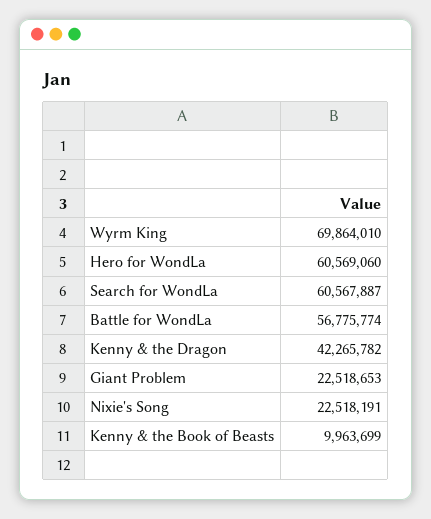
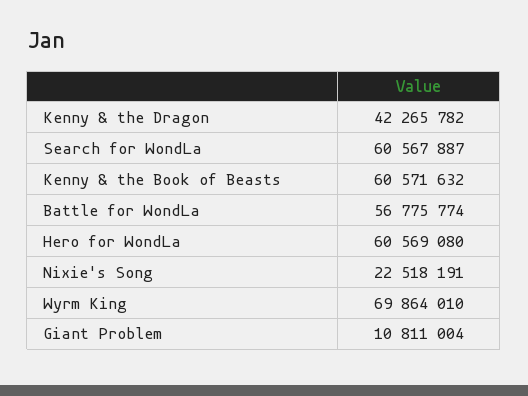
Hero for WondLa: 60569060 -> 60569080
Giant Problem: 22518653 -> 10811004
Kenny & the Book of Beasts: 9963699 -> 60571632

